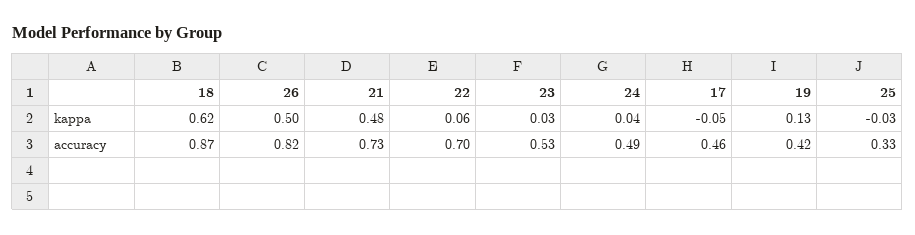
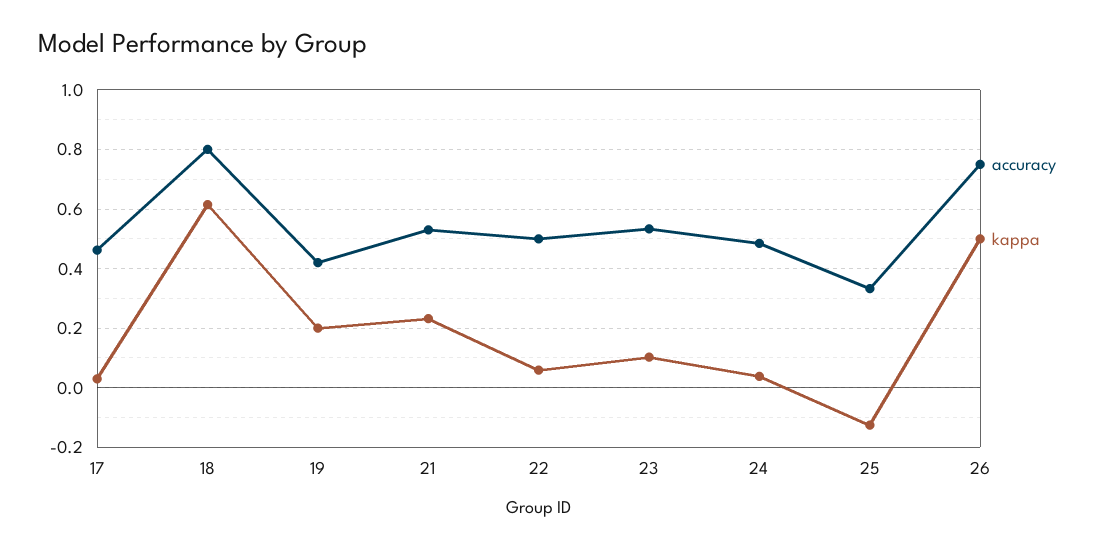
kappa, 21: 0.48 -> 0.225
kappa, 23: 0.03 -> 0.1
kappa, 17: -0.05 -> 0.025
kappa, 19: 0.13 -> 0.2
kappa, 25: -0.03 -> -0.125
accuracy, 18: 0.87 -> 0.8
accuracy, 26: 0.82 -> 0.75
accuracy, 21: 0.73 -> 0.525
accuracy, 22: 0.7 -> 0.5

